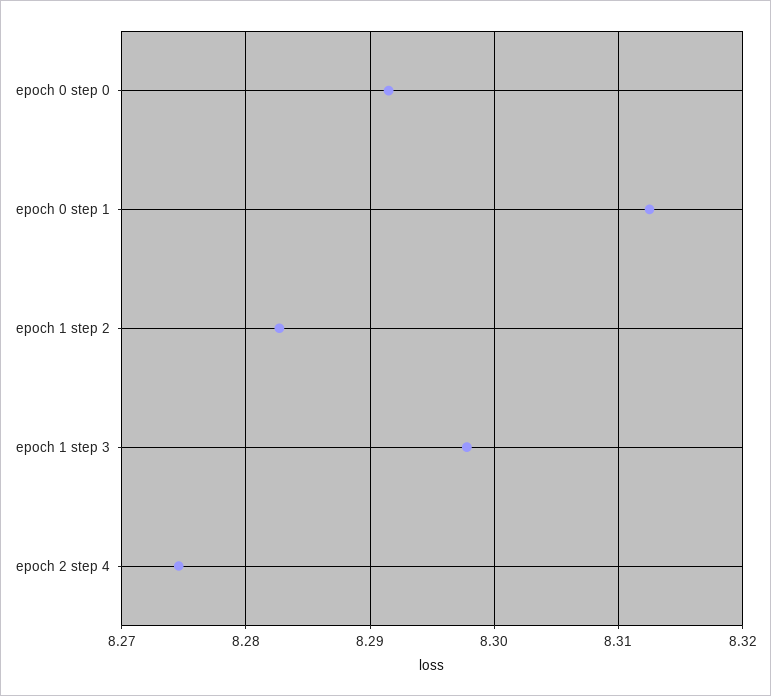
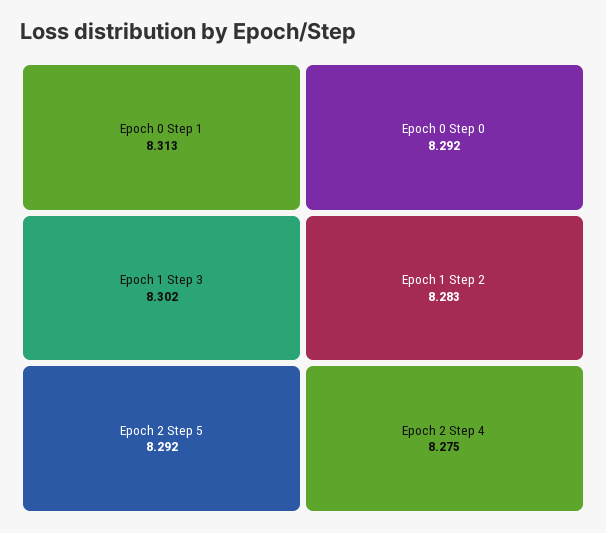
epoch 1 step 3: 8.298 -> 8.302
Epoch 2 Step 5: none -> 8.292

